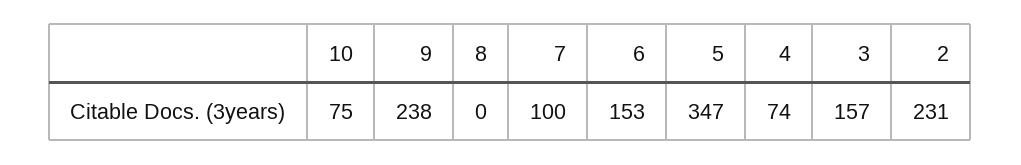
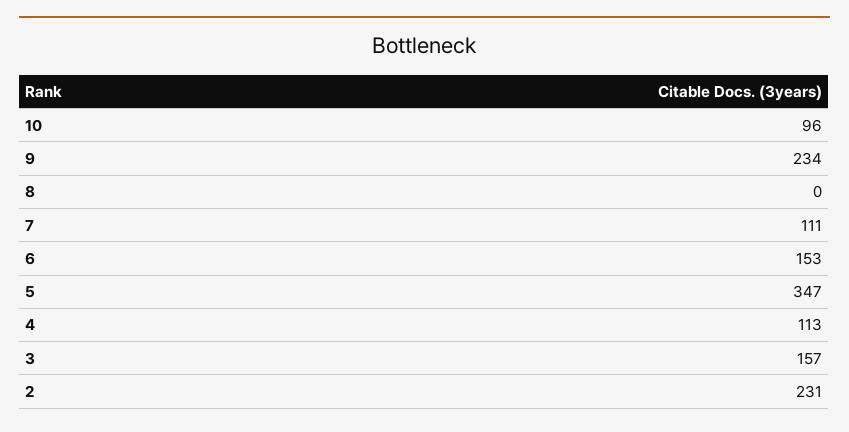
10: 75 -> 96
9: 238 -> 234
7: 100 -> 111
4: 74 -> 113

